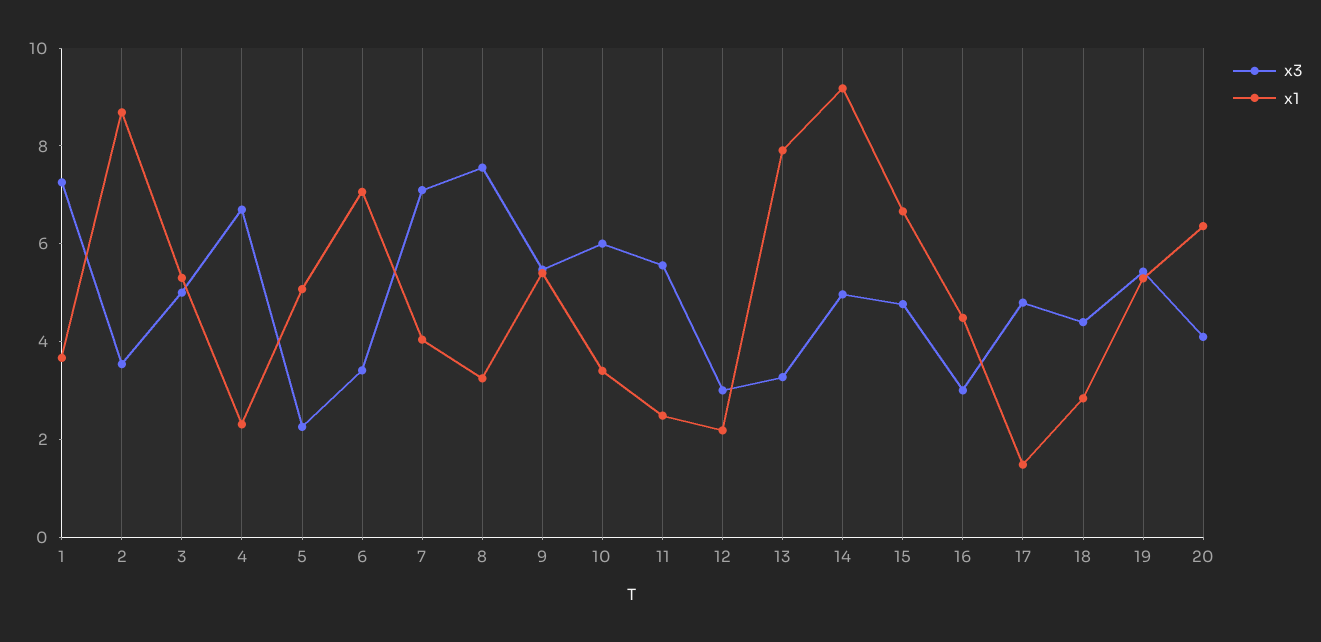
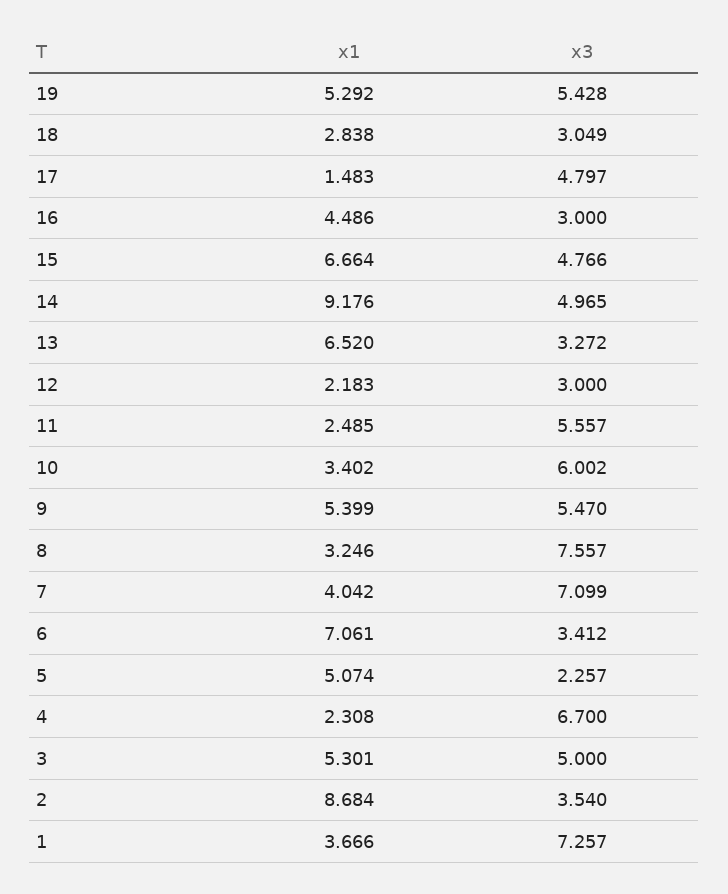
x1, 13: 8 -> 6.52
x3, 18: 4.5 -> 3.049
x3, 20: 4 -> none
x1, 20: 6.5 -> none

